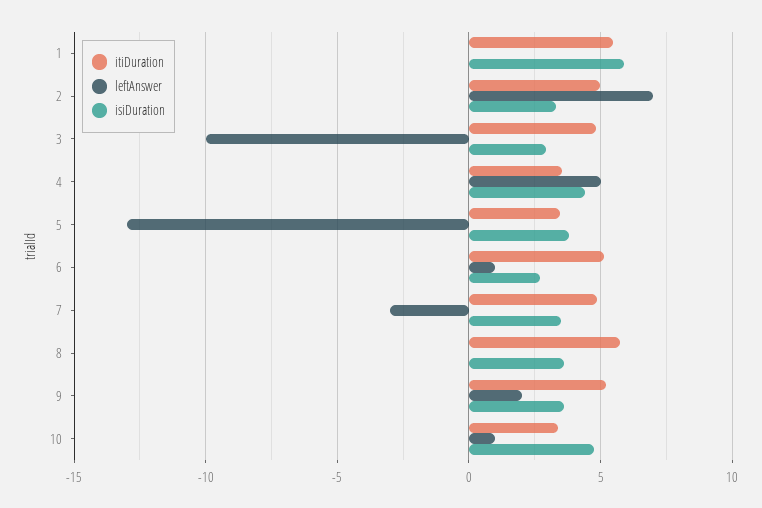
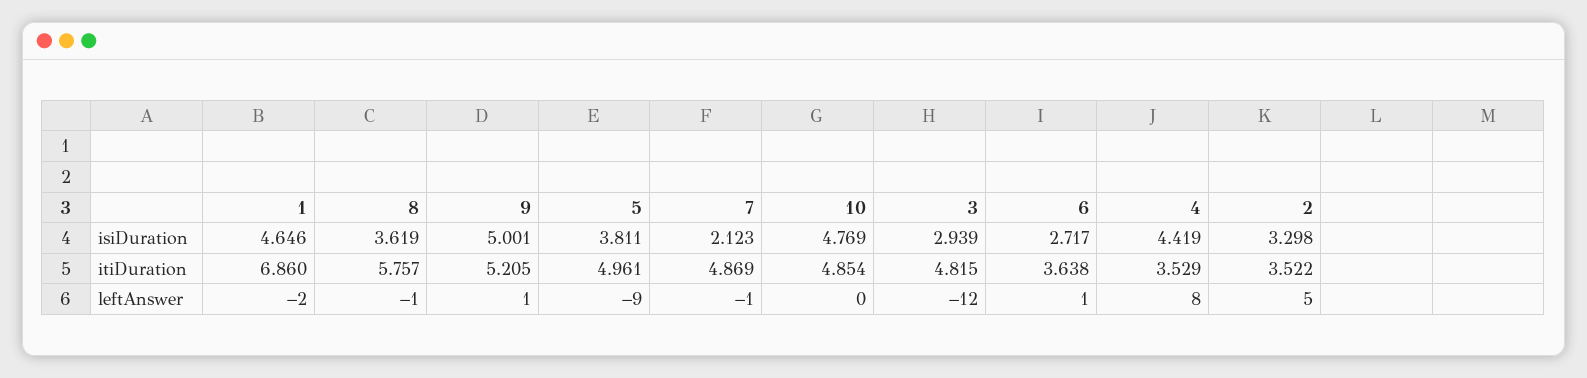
itiDuration, 1: 5.5 -> 6.86
leftAnswer, 1: 0 -> -2
isiDuration, 1: 6 -> 4.646
itiDuration, 2: 5 -> 3.522
leftAnswer, 2: 7 -> 5
leftAnswer, 3: -10 -> -12
leftAnswer, 4: 5 -> 8
itiDuration, 5: 3.5 -> 4.961
leftAnswer, 5: -13 -> -9
itiDuration, 6: 5 -> 3.638
leftAnswer, 7: -3 -> -1
isiDuration, 7: 3.5 -> 2.123
leftAnswer, 8: 0 -> -1
leftAnswer, 9: 2 -> 1
isiDuration, 9: 3.5 -> 5.001
itiDuration, 10: 3.5 -> 4.854
leftAnswer, 10: 1 -> 0

